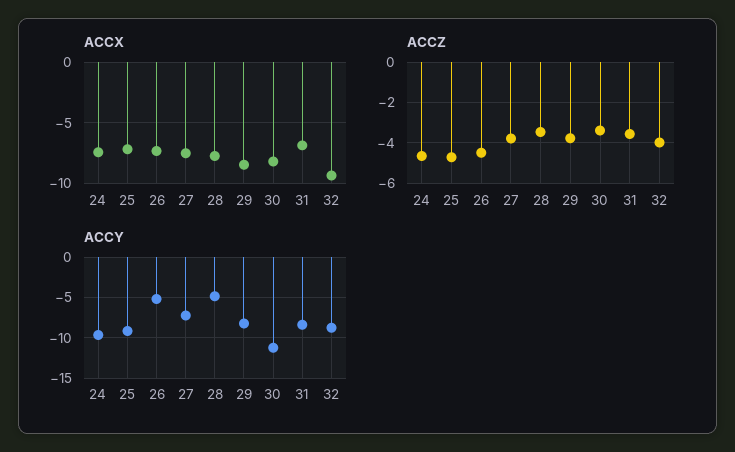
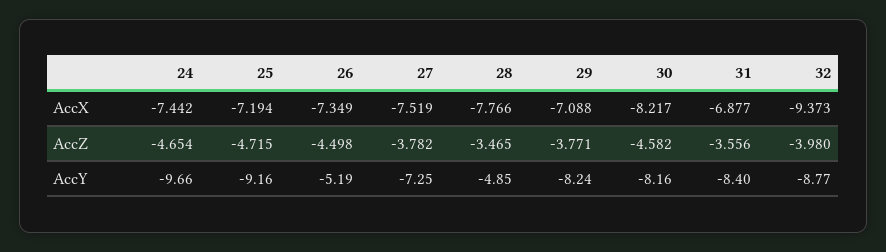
ACCX, 29: -8.5 -> -7.088
ACCZ, 30: -3.5 -> -4.582
ACCY, 30: -11 -> -8.16

